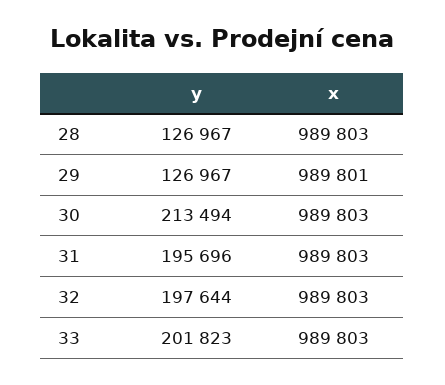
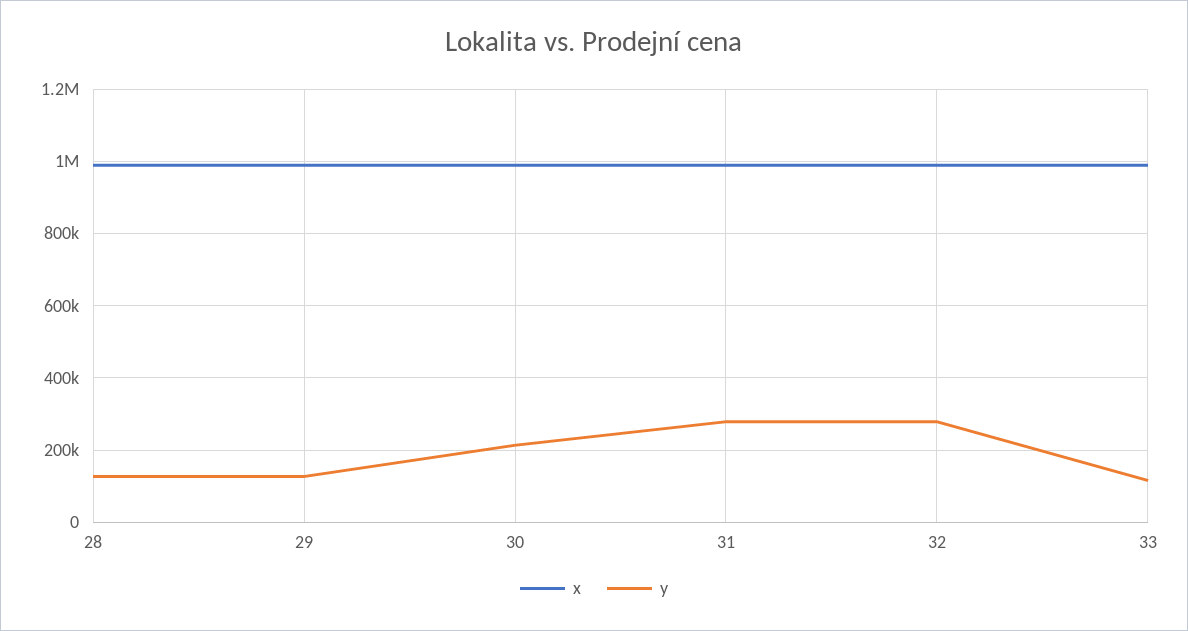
y, 31: 195696 -> 280000
y, 32: 197644 -> 280000
y, 33: 201823 -> 120000

